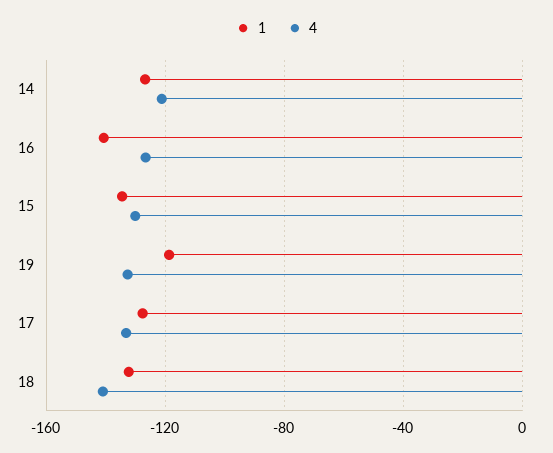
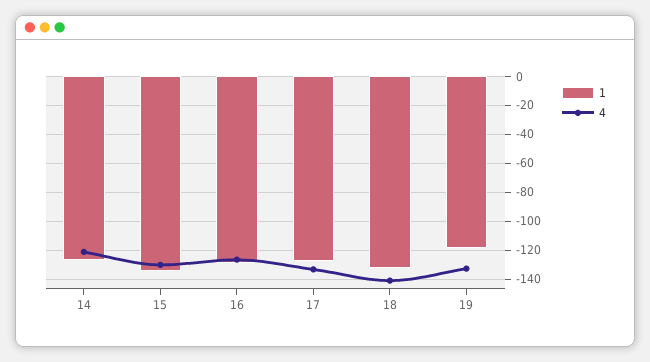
1, 16: -140 -> -130

